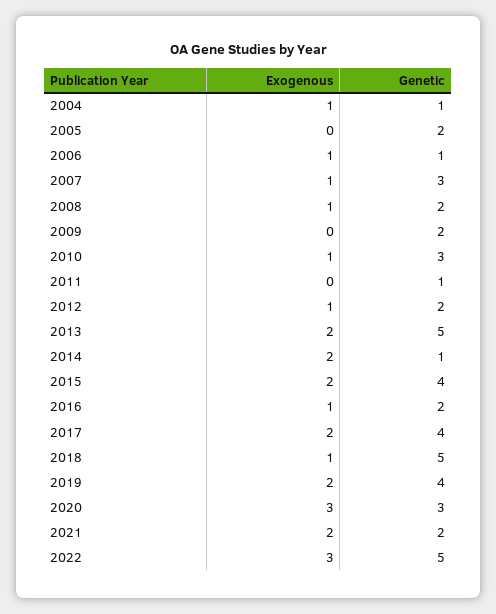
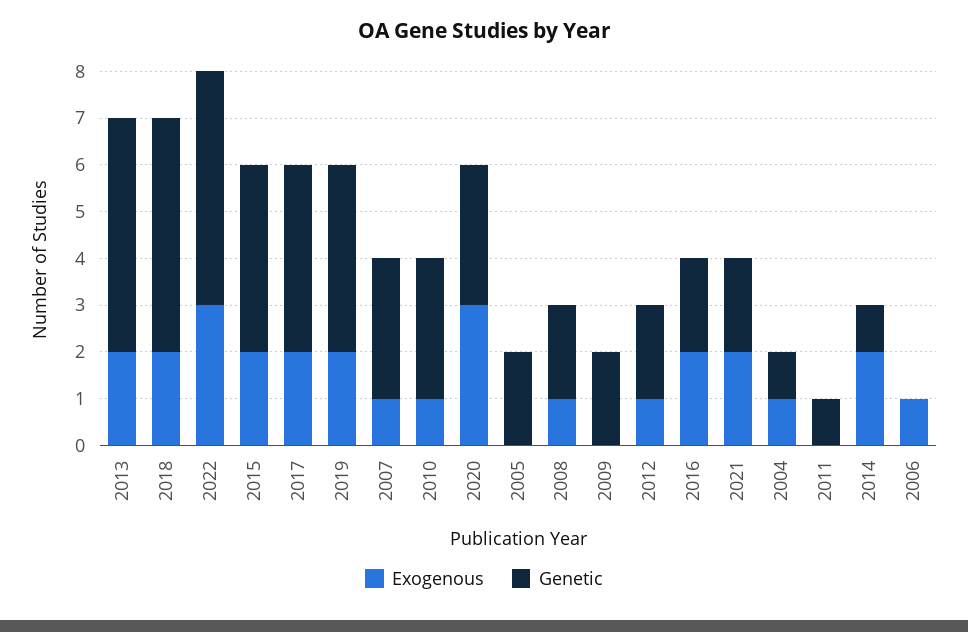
Genetic, 2006: 1 -> 0
Exogenous, 2016: 1 -> 2
Exogenous, 2018: 1 -> 2

